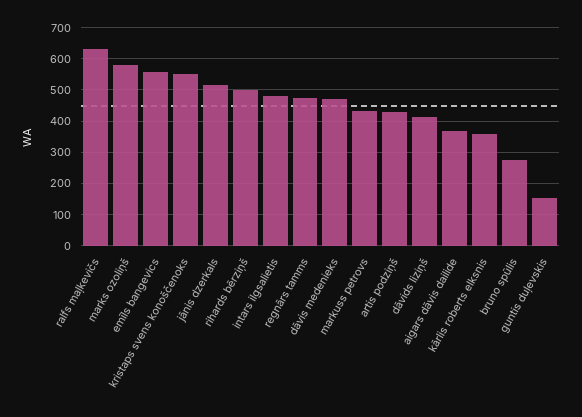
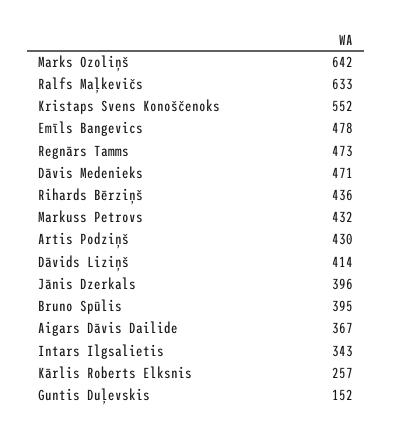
marks ozoliņš: 580 -> 642
emīls bangevics: 560 -> 478
jānis dzerkals: 520 -> 396
rihards bērziņš: 500 -> 436
intars ilgsalietis: 480 -> 343
kārlis roberts elksnis: 360 -> 257
bruno spūlis: 280 -> 395

